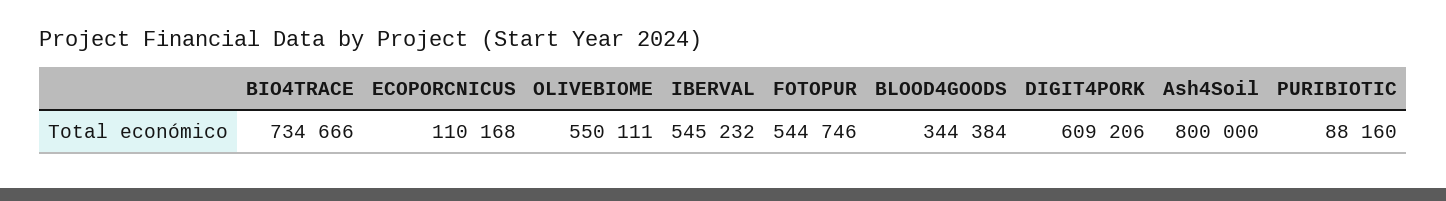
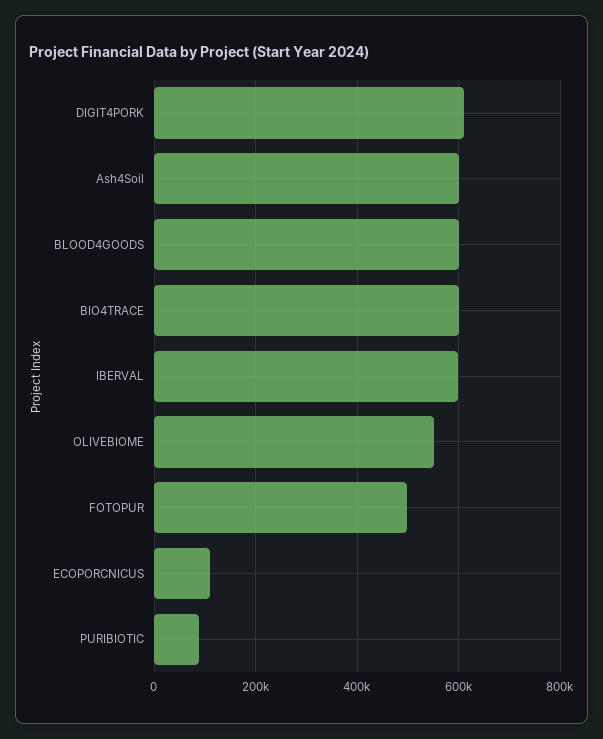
BIO4TRACE: 734666 -> 600000
IBERVAL: 545232 -> 600000
FOTOPUR: 544746 -> 500000
BLOOD4GOODS: 344384 -> 600000
Ash4Soil: 800000 -> 600000

